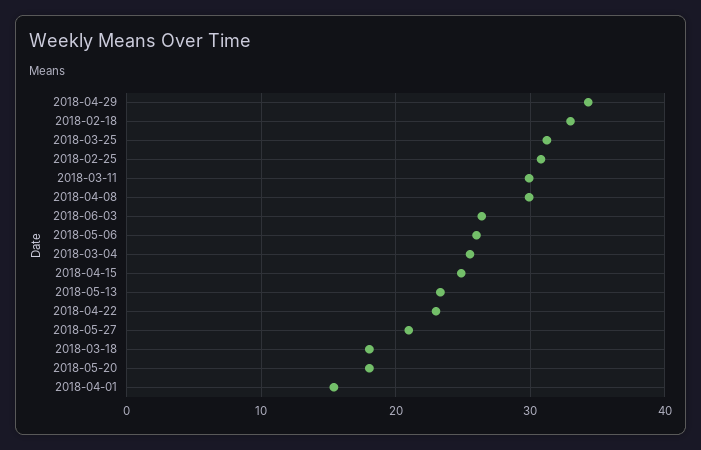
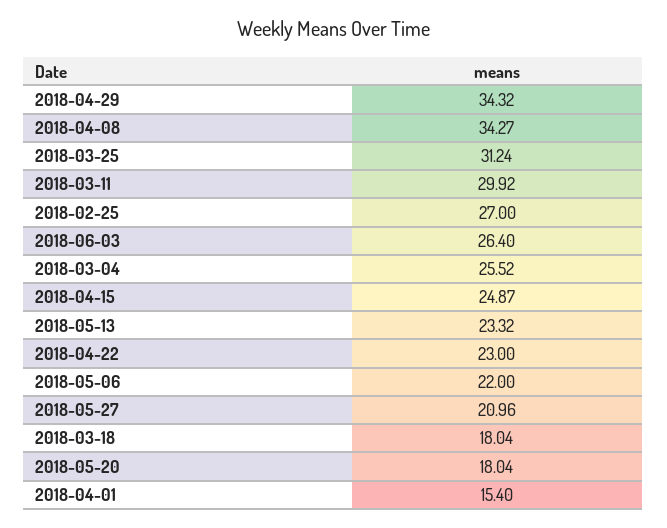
2018-02-18: 33 -> none
2018-02-25: 31 -> 27
2018-04-08: 30 -> 34.27
2018-05-06: 26 -> 22

